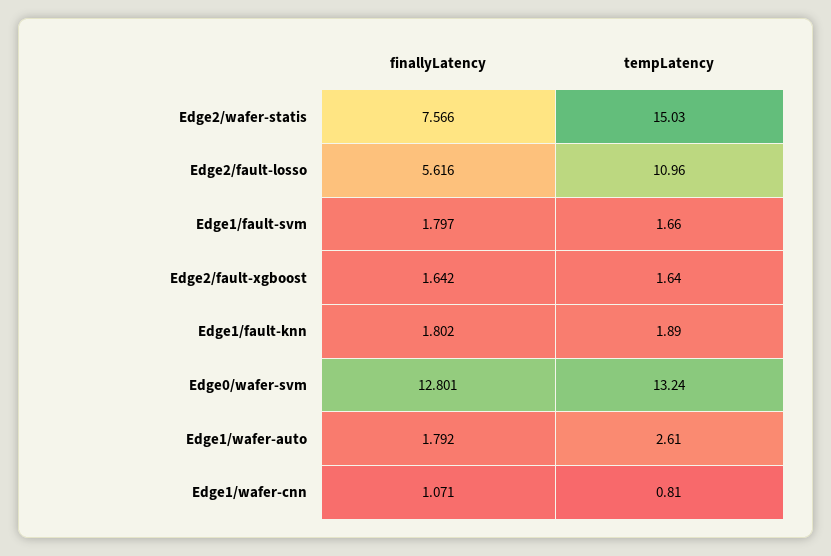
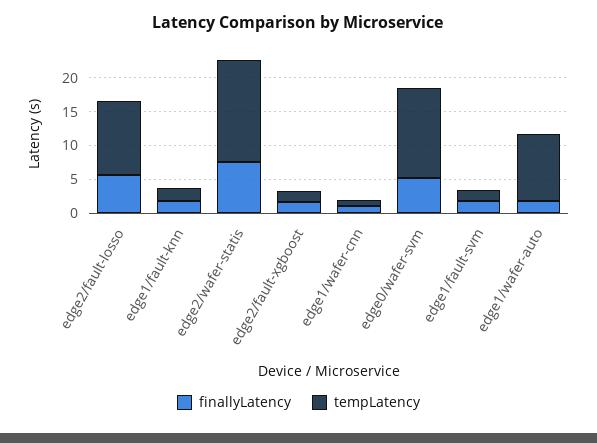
finallyLatency, Edge0/wafer-svm: 12.801 -> 5
tempLatency, Edge1/wafer-auto: 2.61 -> 10

